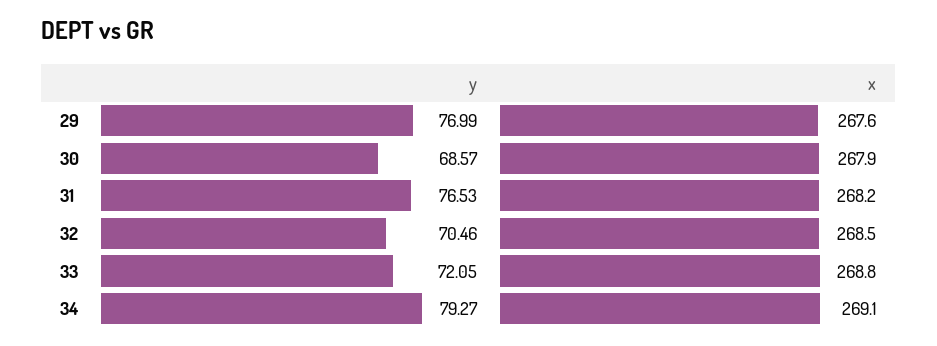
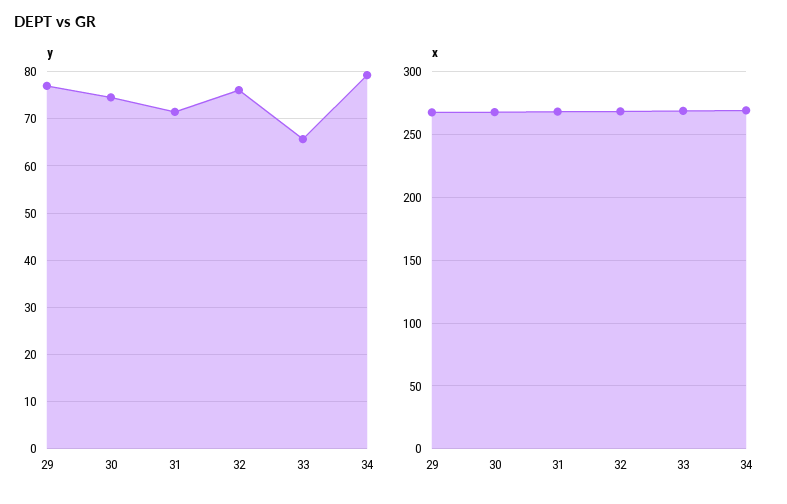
y, 30: 68.57 -> 74
y, 31: 76.53 -> 72
y, 32: 70.46 -> 76
y, 33: 72.05 -> 66

